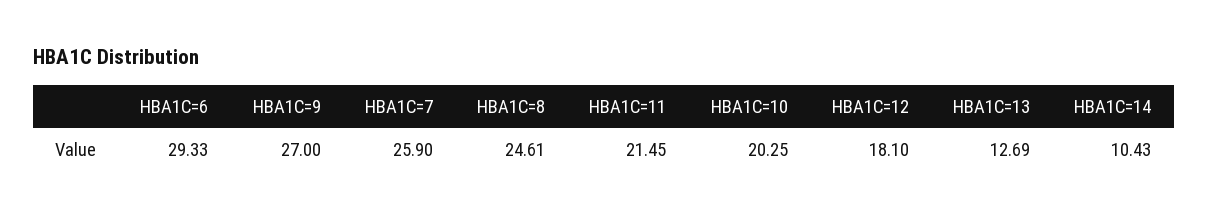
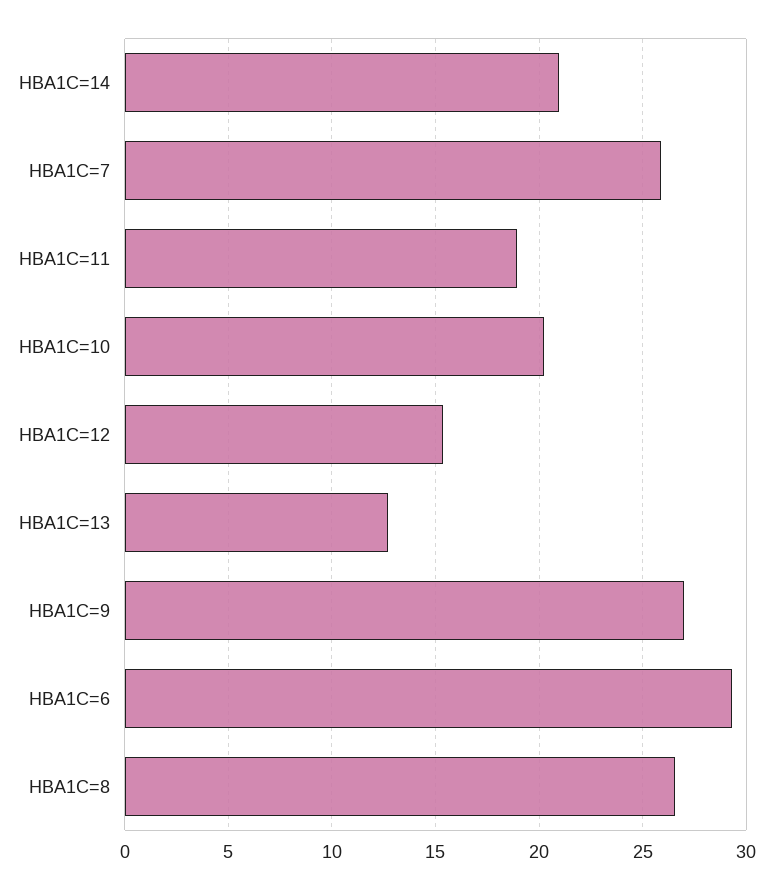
HBA1C=8: 24.61 -> 26.5
HBA1C=11: 21.45 -> 19
HBA1C=12: 18.1 -> 15.5
HBA1C=14: 10.43 -> 21

